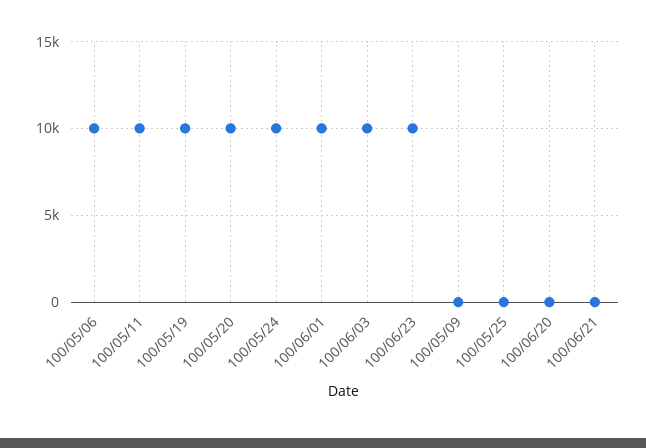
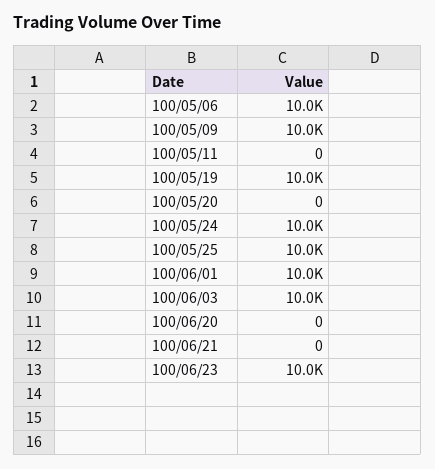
100/05/11: 10000 -> 0
100/05/20: 10000 -> 0
100/05/09: 0 -> 10000
100/05/25: 0 -> 10000

